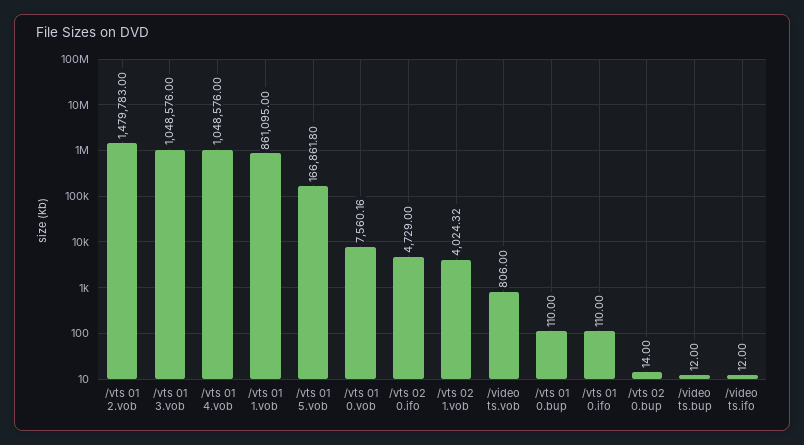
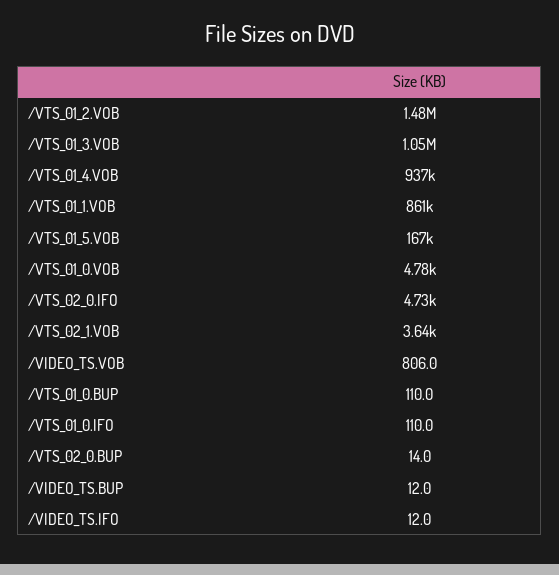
/vts 01 4.vob: 1048576 -> 937000
/vts 01 0.vob: 7560.16 -> 4780
/vts 02 1.vob: 4024.32 -> 3640

